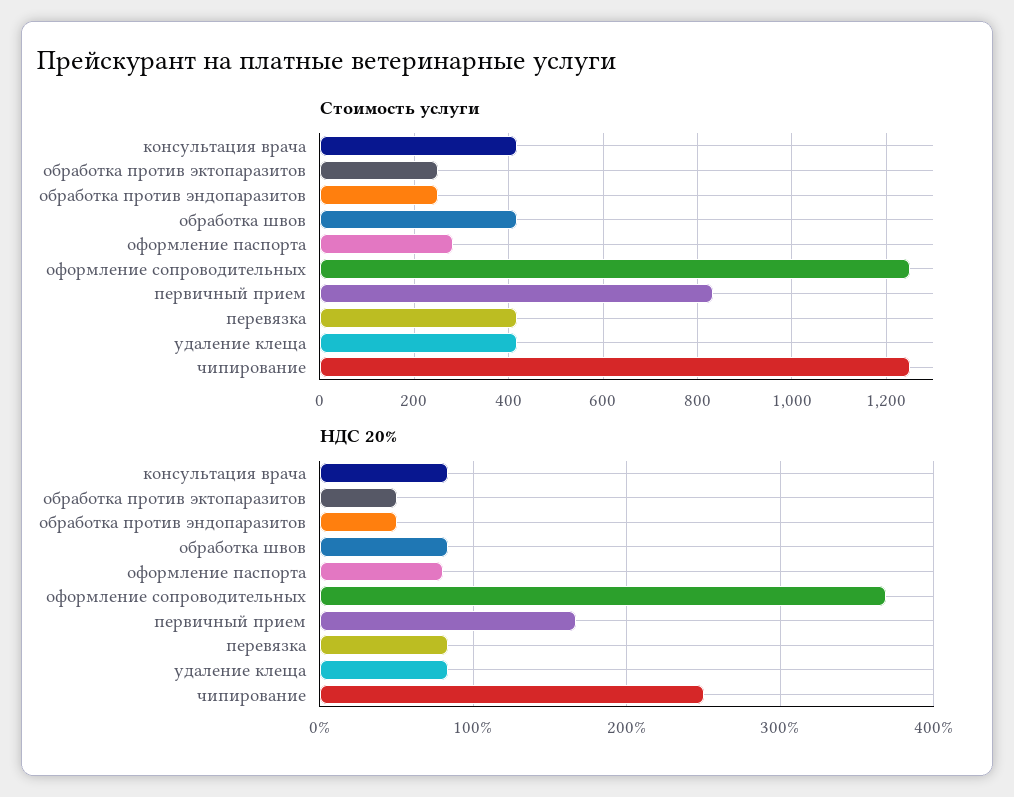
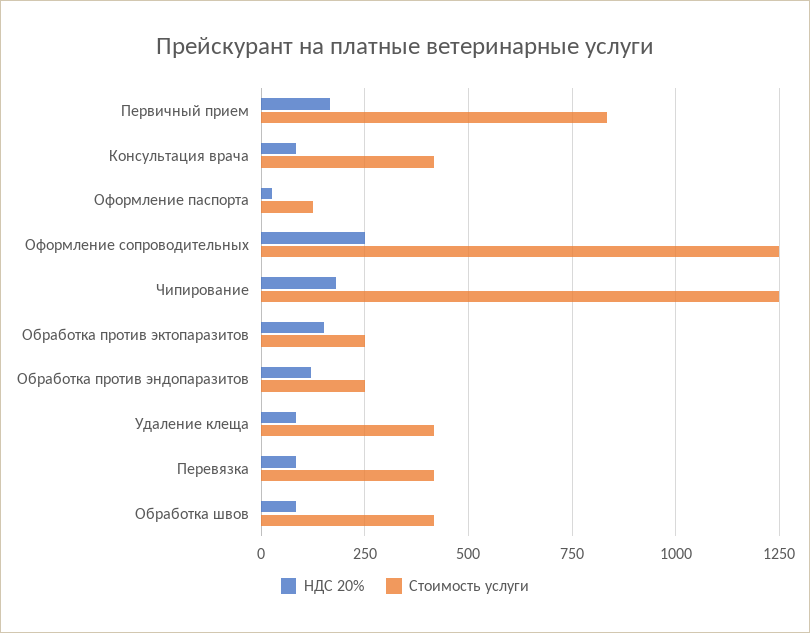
Стоимость услуги, оформление паспорта: 280 -> 125
НДС 20%, обработка против эктопаразитов: 50 -> 150
НДС 20%, обработка против эндопаразитов: 50 -> 125
НДС 20%, оформление паспорта: 80 -> 25
НДС 20%, оформление сопроводительных: 370 -> 250
НДС 20%, чипирование: 250 -> 175

